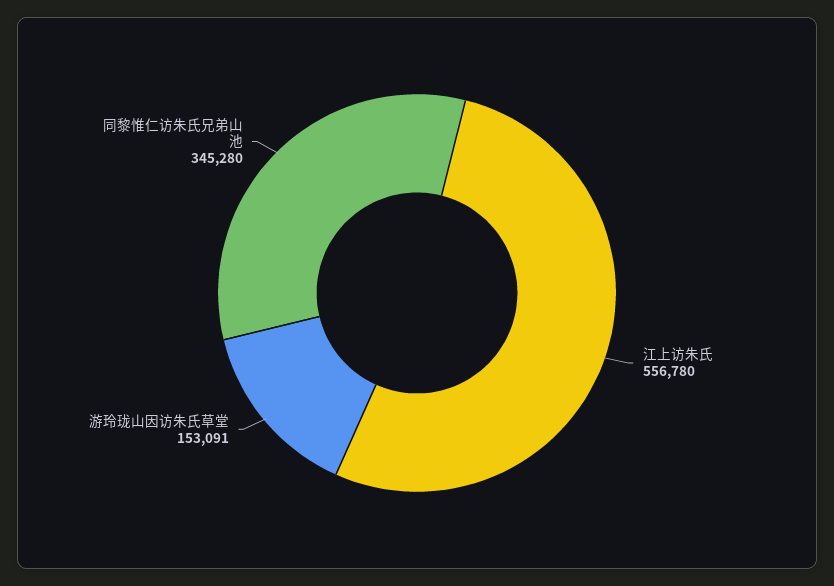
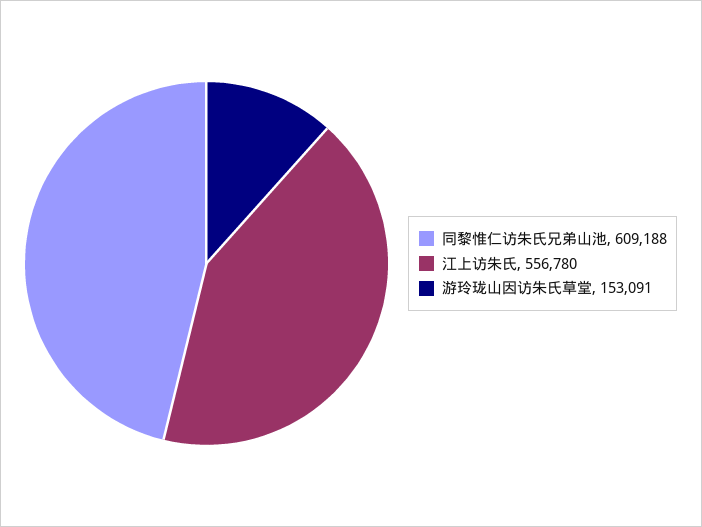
同黎惟仁访朱氏兄弟山池: 345280 -> 609188

